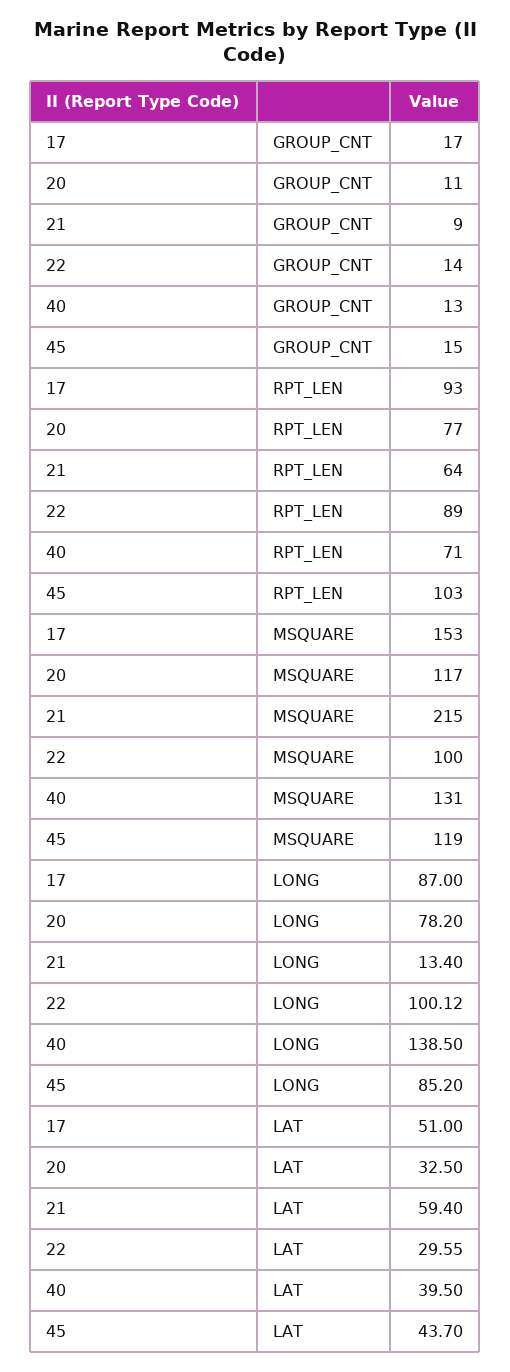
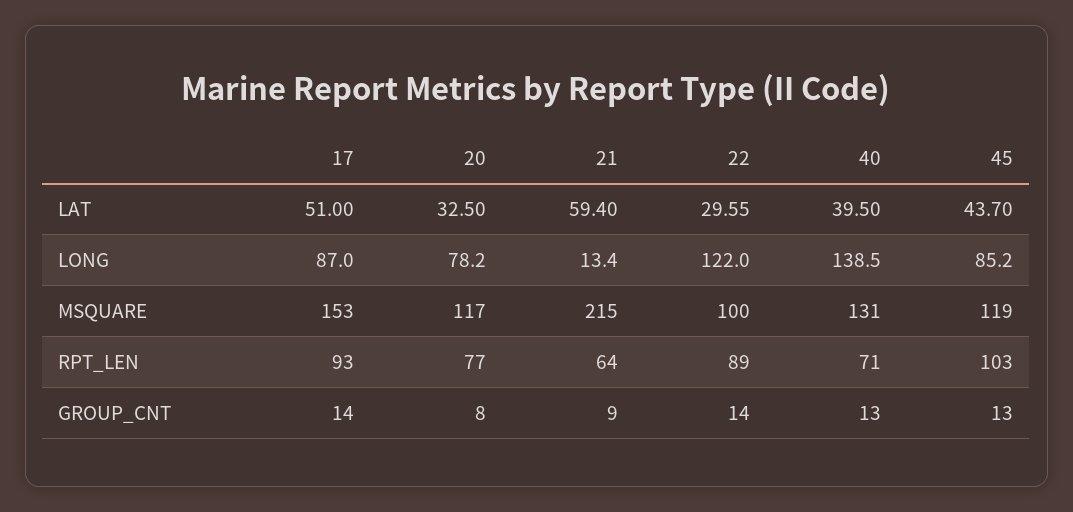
17, GROUP_CNT: 17 -> 14
20, GROUP_CNT: 11 -> 8
45, GROUP_CNT: 15 -> 13
22, LONG: 100.12 -> 122

